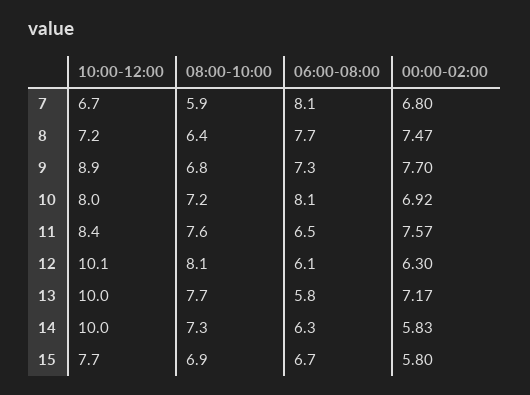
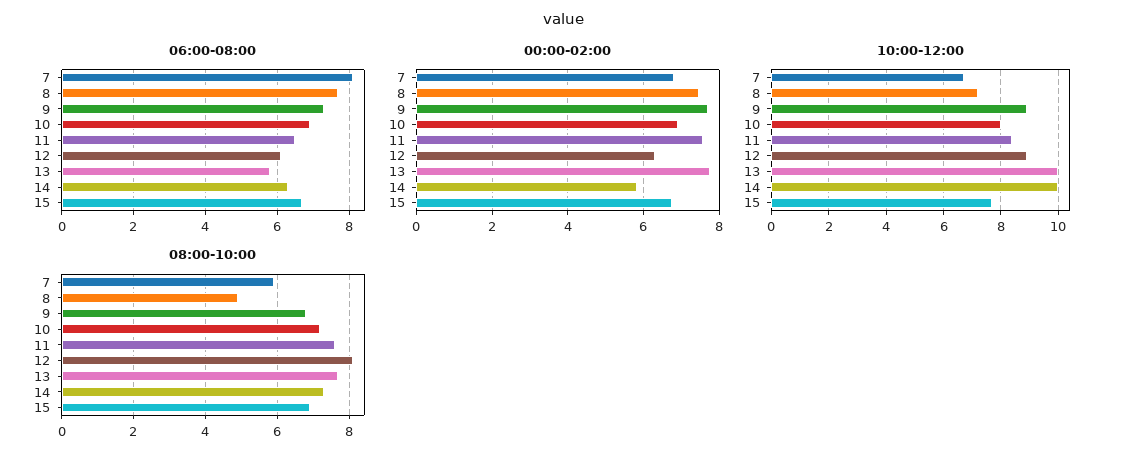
08:00-10:00, 8: 6.4 -> 5
06:00-08:00, 10: 8.1 -> 7
10:00-12:00, 12: 10.1 -> 9
00:00-02:00, 13: 7.17 -> 7.8
00:00-02:00, 15: 5.8 -> 6.8

